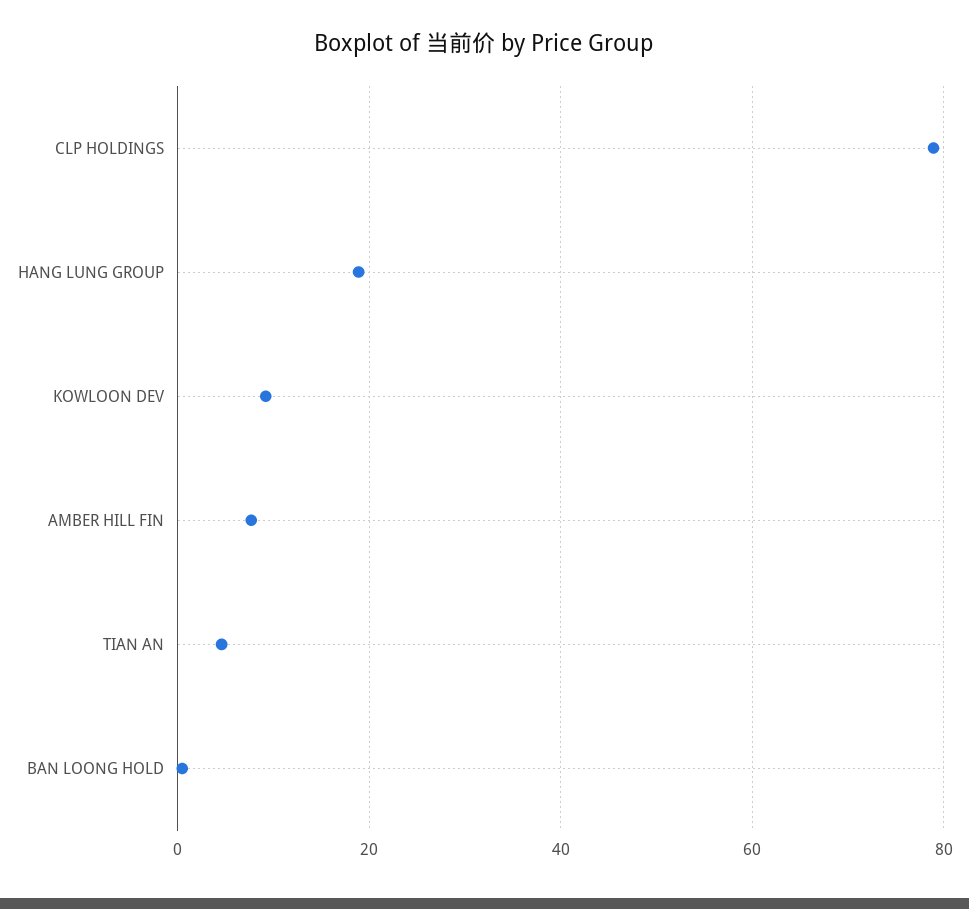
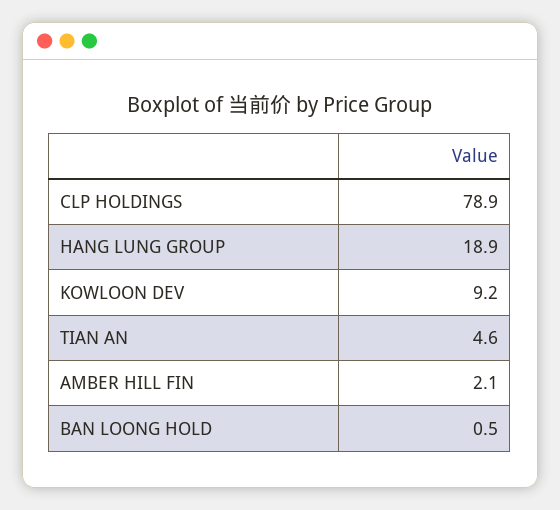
AMBER HILL FIN: 8 -> 2.1

